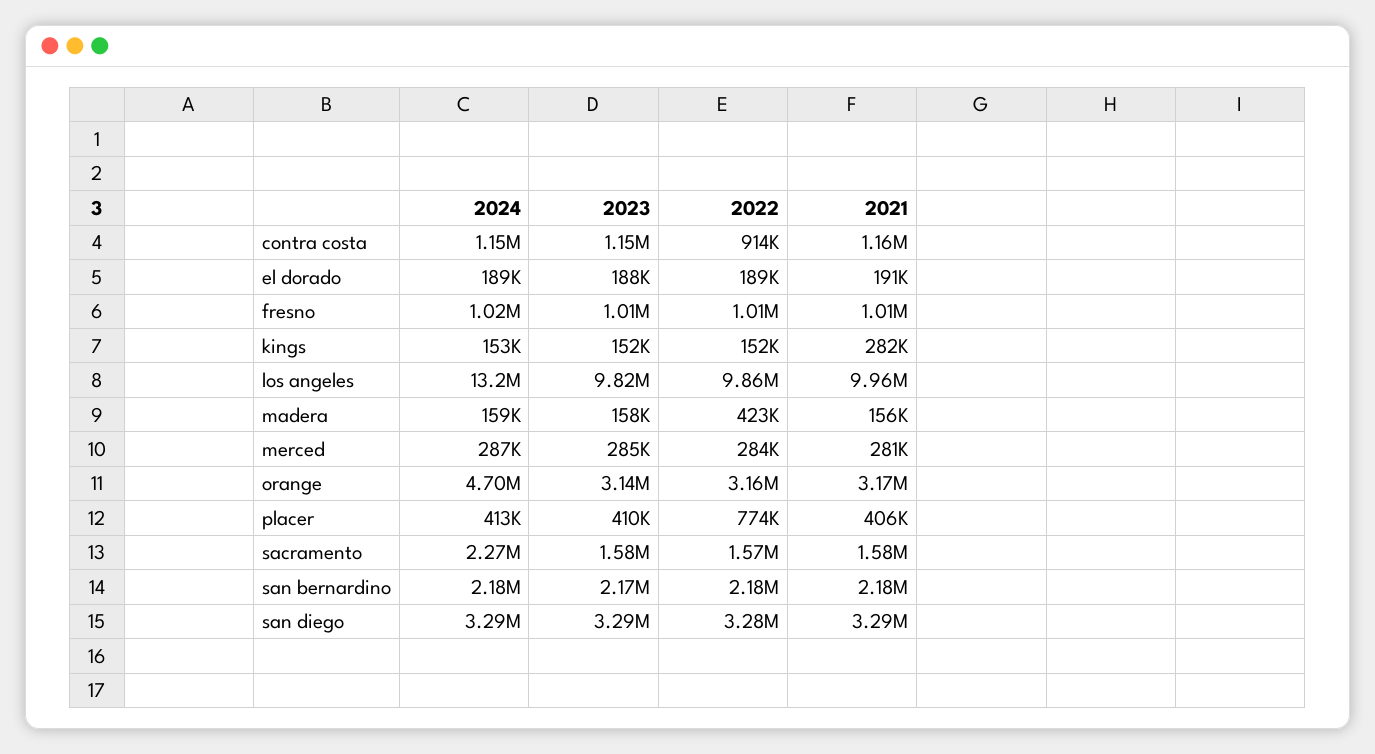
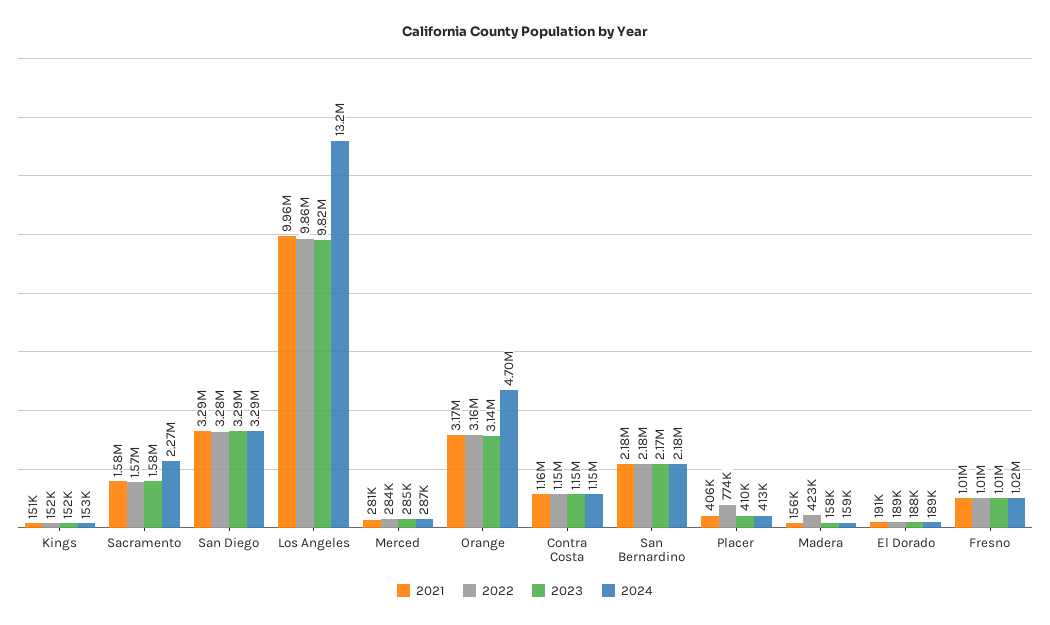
2022, contra costa: 914000 -> 1150000
2021, kings: 282000 -> 151000

